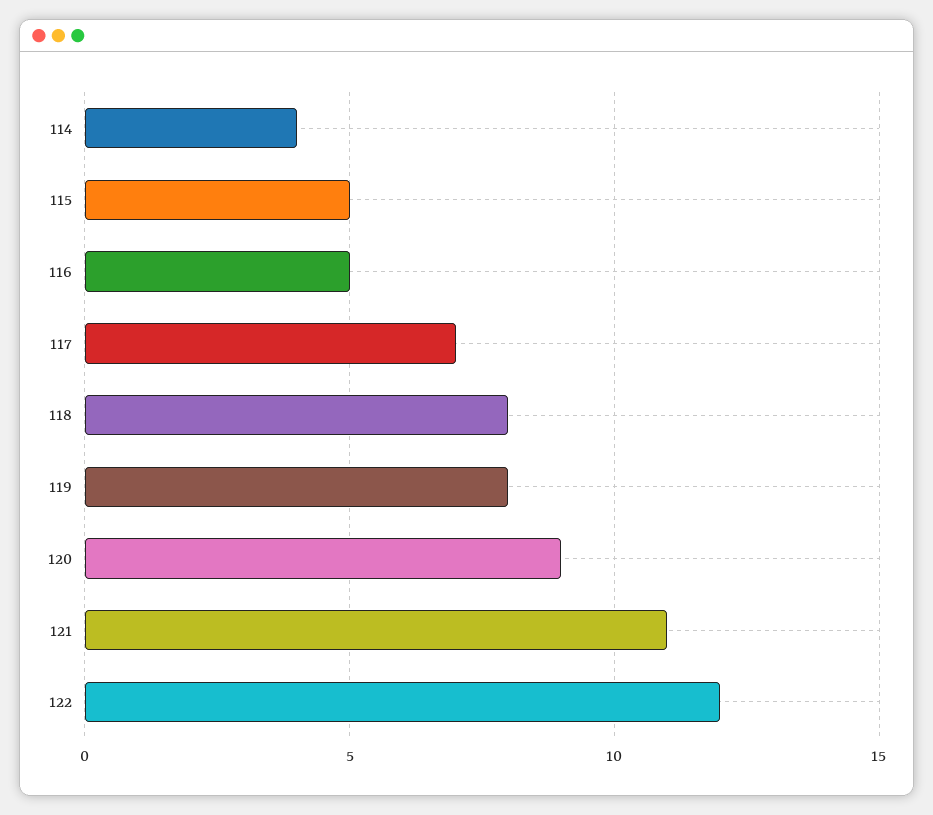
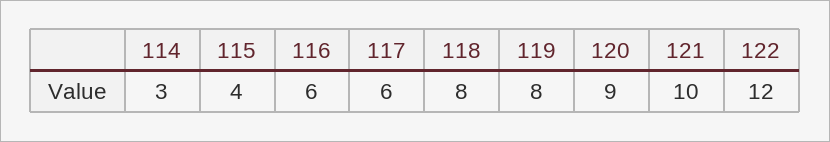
114: 4 -> 3
115: 5 -> 4
116: 5 -> 6
117: 7 -> 6
121: 11 -> 10

